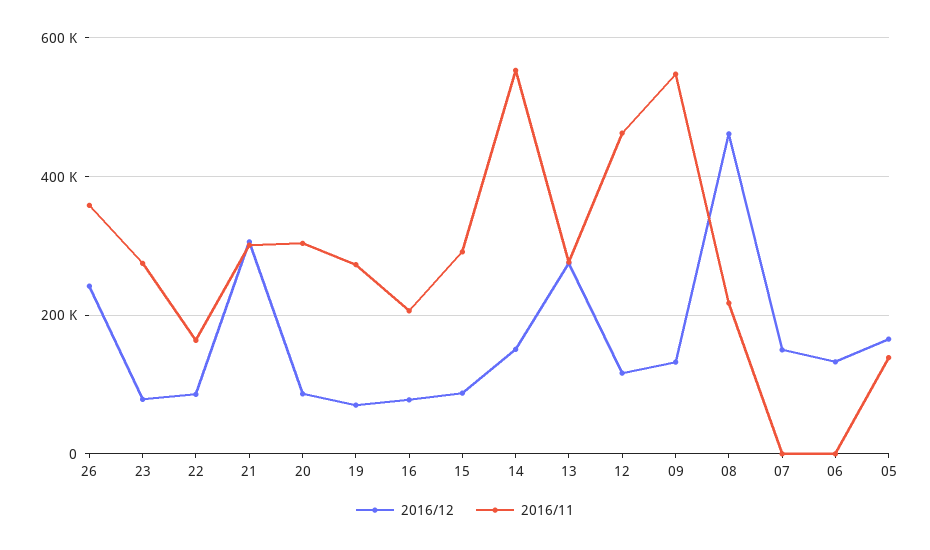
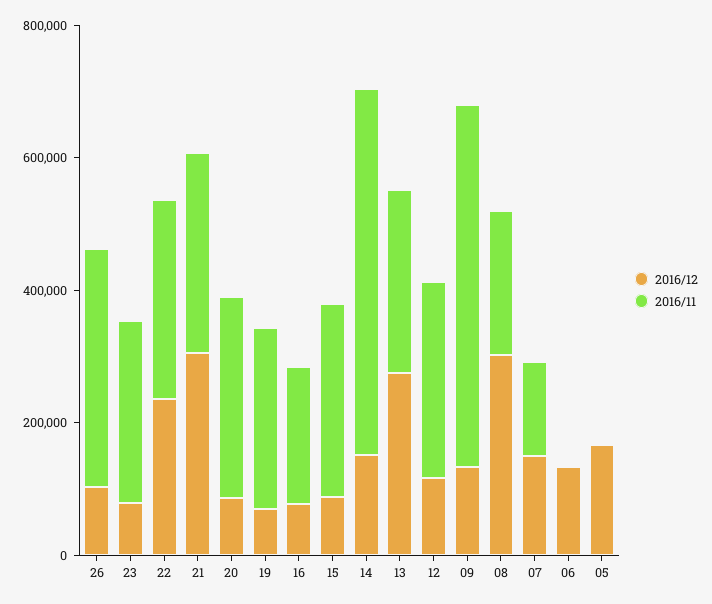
2016/12, 26: 240000 -> 100000
2016/12, 22: 80000 -> 250000
2016/11, 22: 160000 -> 300000
2016/11, 12: 460000 -> 300000
2016/12, 08: 460000 -> 300000
2016/11, 07: 0 -> 150000
2016/11, 05: 140000 -> 0

